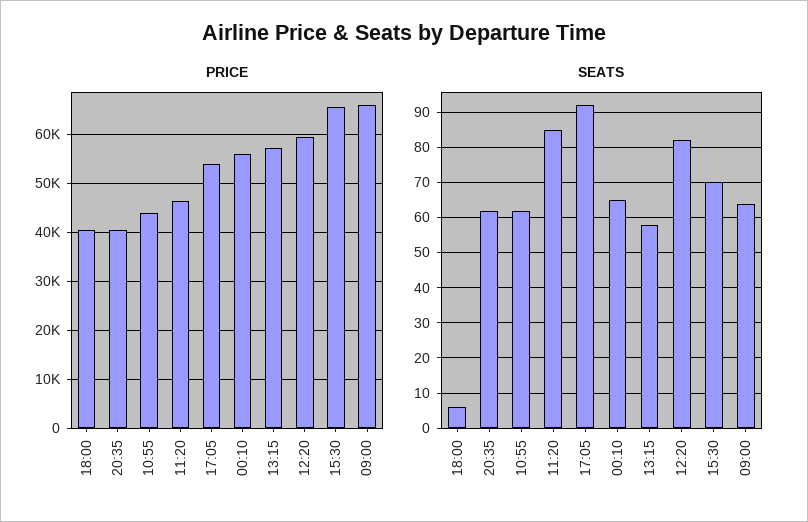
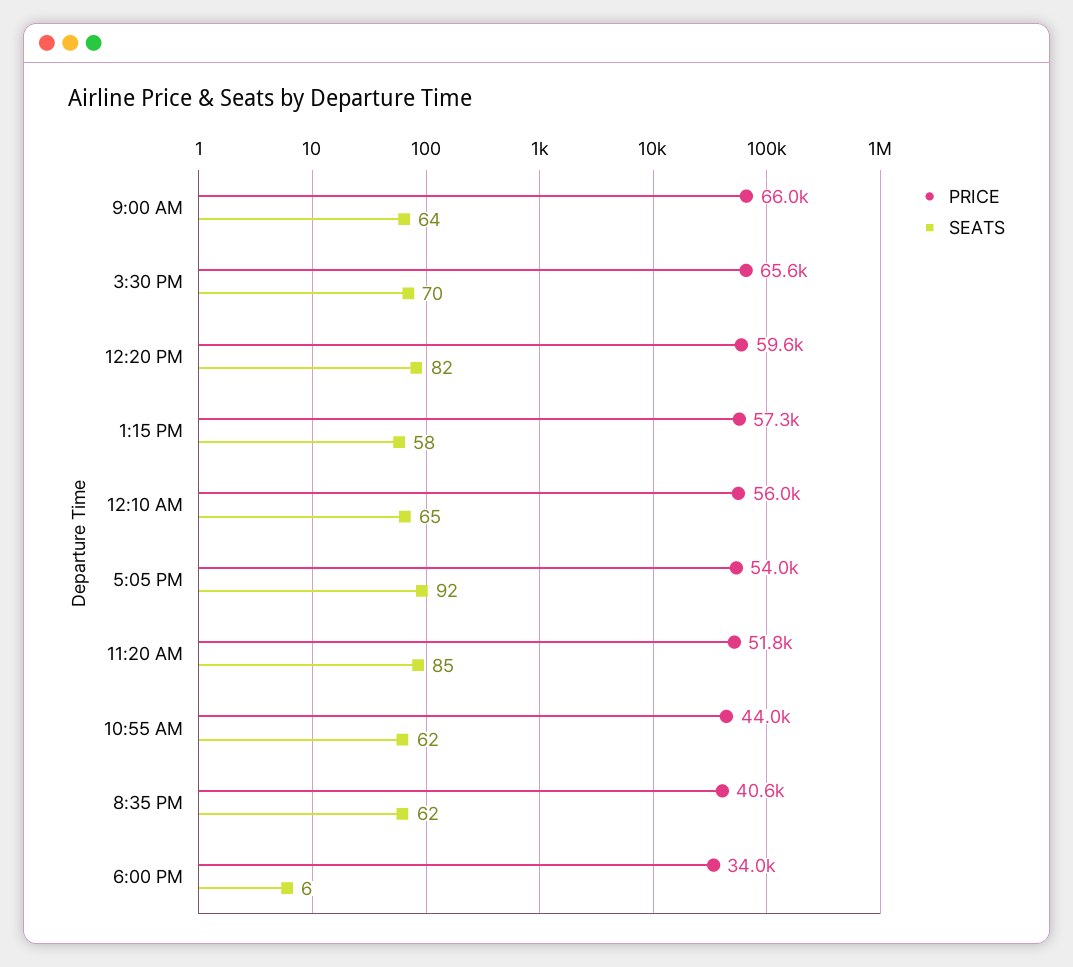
PRICE, 18:00: 40000 -> 34000
PRICE, 11:20: 46000 -> 51800

